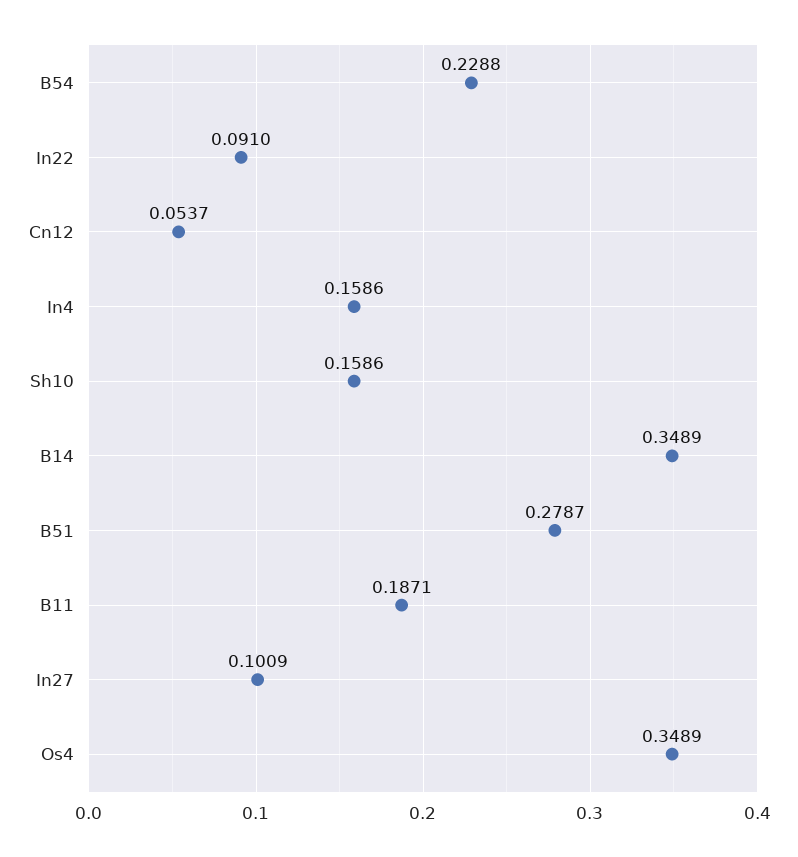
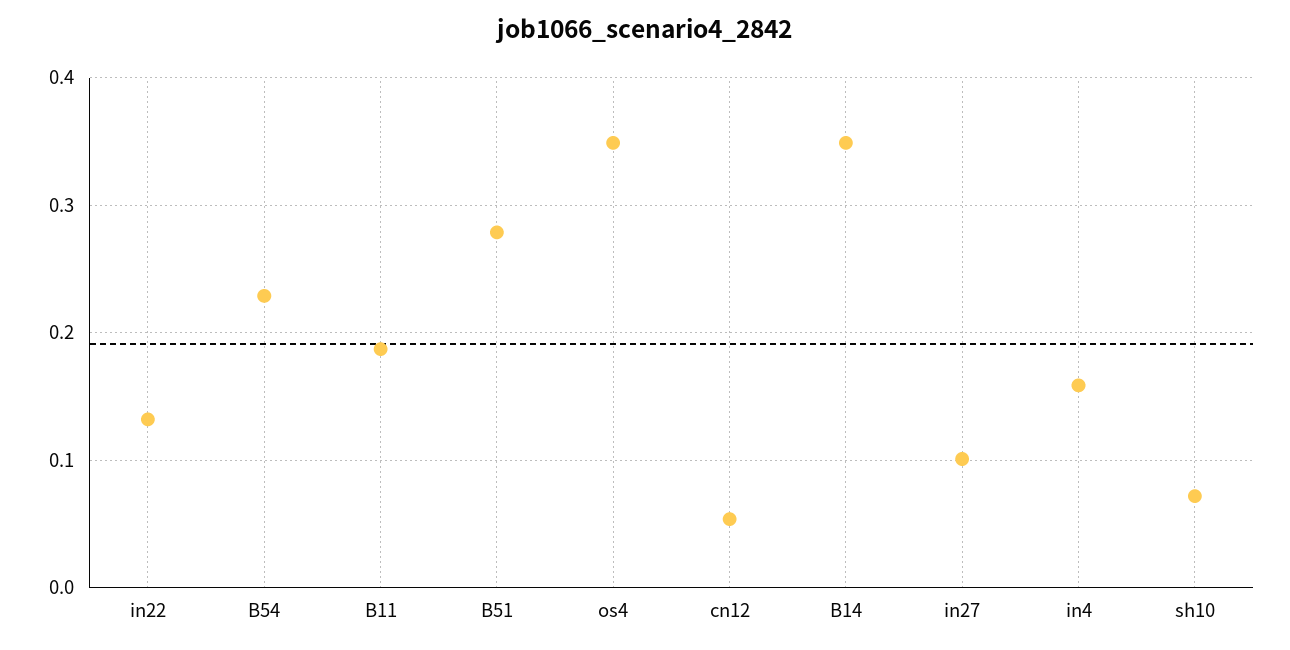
In22: 0.091 -> 0.13
Sh10: 0.1586 -> 0.07

